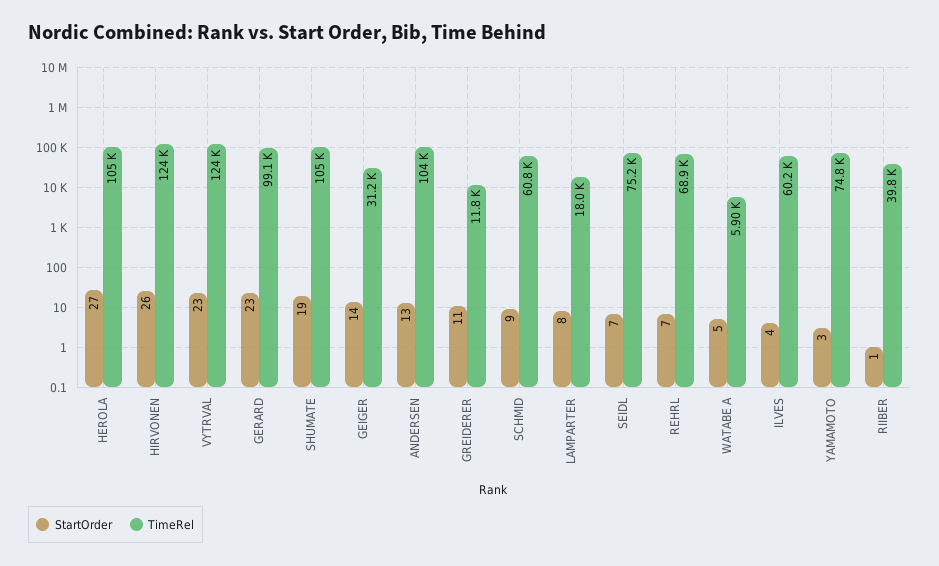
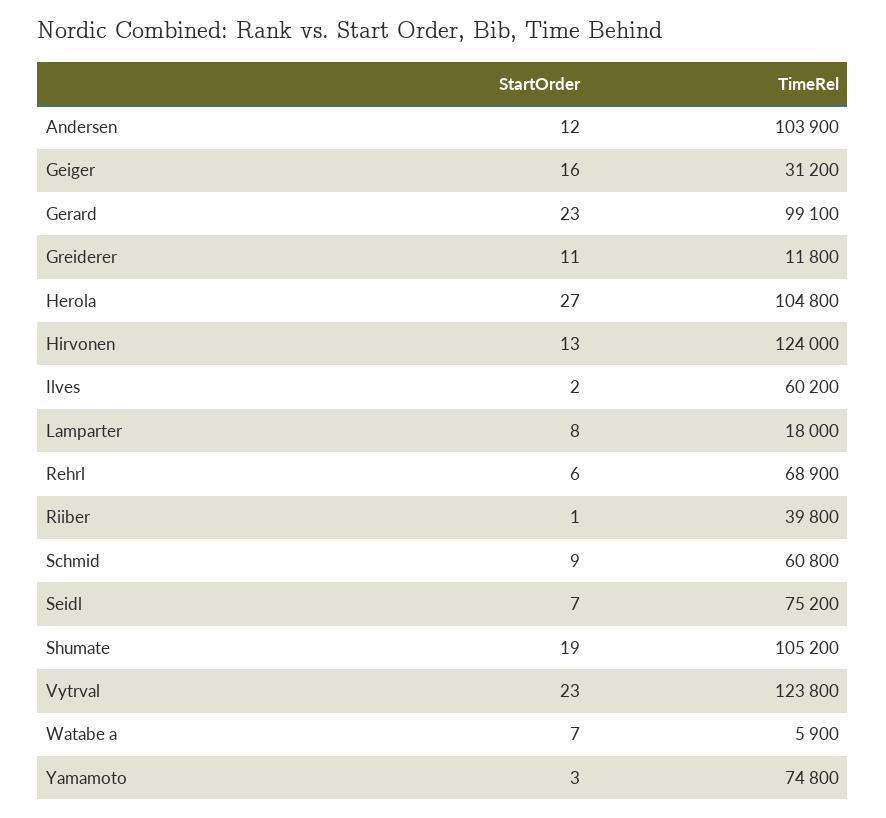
StartOrder, HIRVONEN: 26 -> 13
StartOrder, GEIGER: 14 -> 16
StartOrder, ANDERSEN: 13 -> 12
StartOrder, REHRL: 7 -> 6
StartOrder, WATABE A: 5 -> 7
StartOrder, ILVES: 4 -> 2

